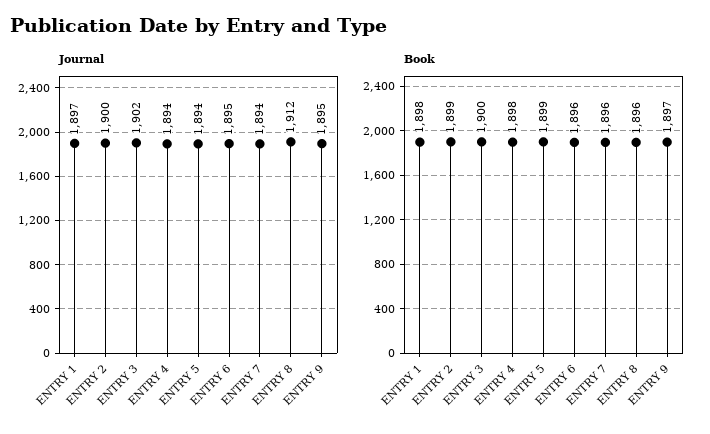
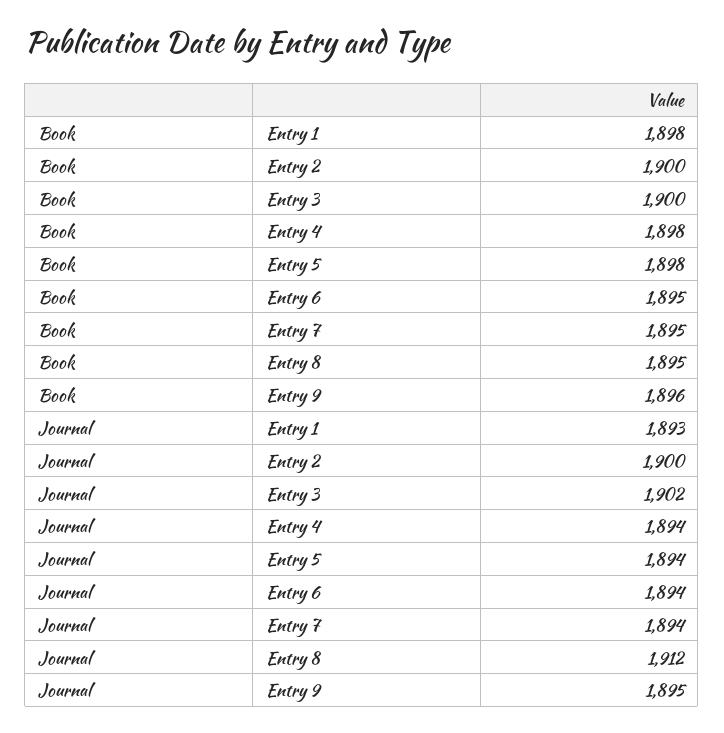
Journal, ENTRY 1: 1897 -> 1893
Journal, ENTRY 6: 1895 -> 1894
Book, ENTRY 2: 1899 -> 1900
Book, ENTRY 5: 1899 -> 1898
Book, ENTRY 6: 1896 -> 1895
Book, ENTRY 7: 1896 -> 1895
Book, ENTRY 8: 1896 -> 1895
Book, ENTRY 9: 1897 -> 1896

